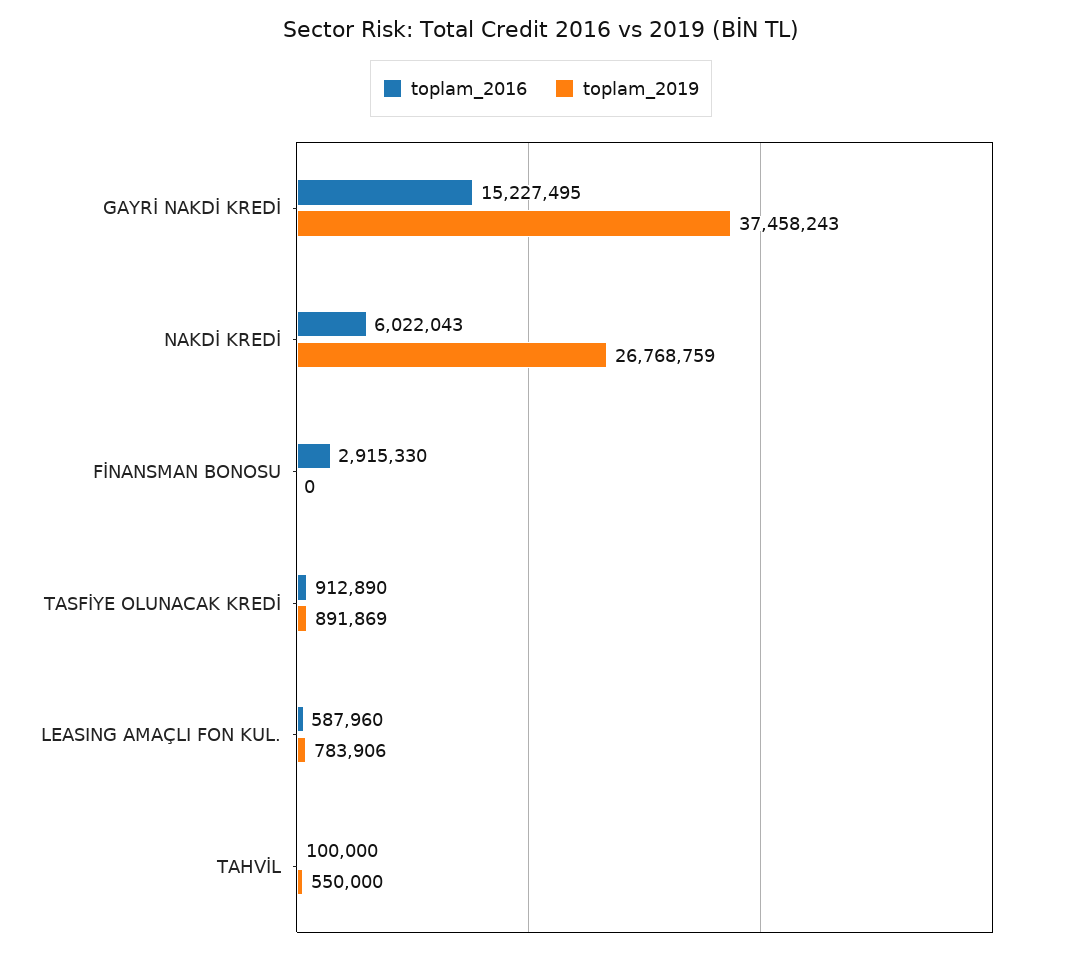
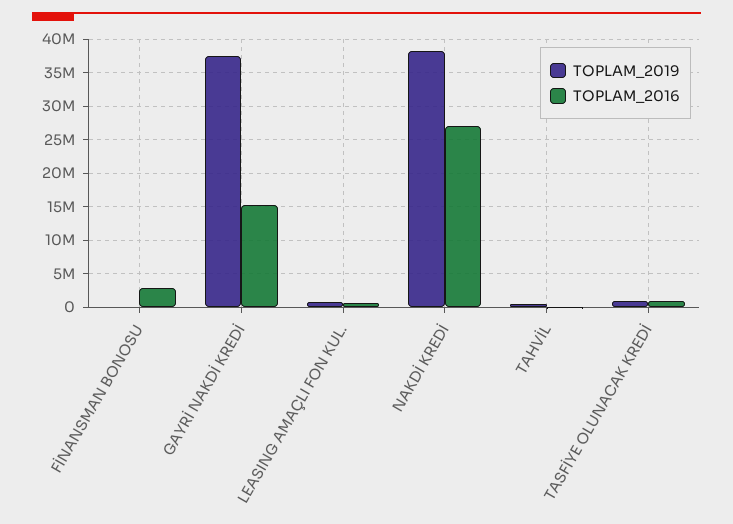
toplam_2016, NAKDİ KREDİ: 6022043 -> 27000000
toplam_2019, NAKDİ KREDİ: 26768759 -> 38000000

